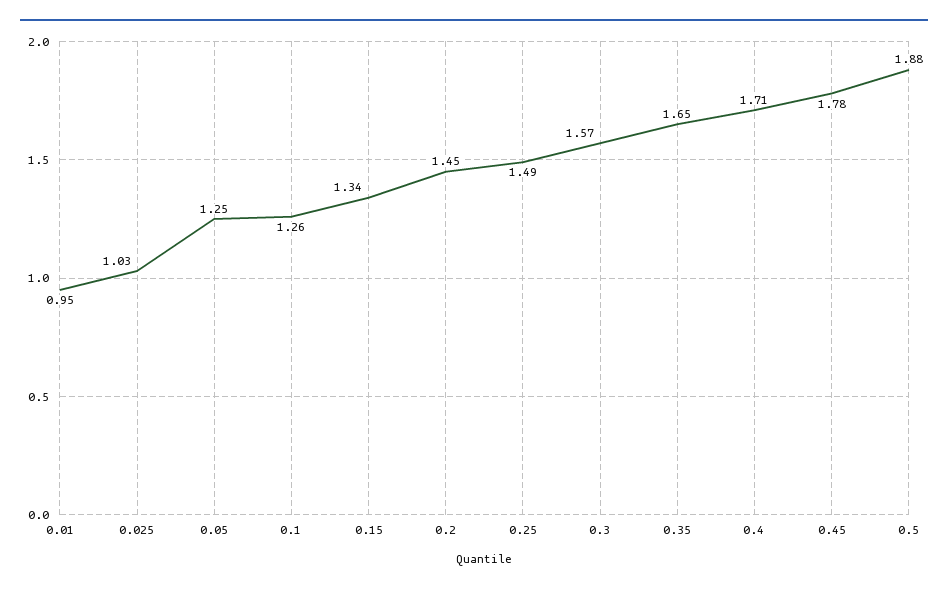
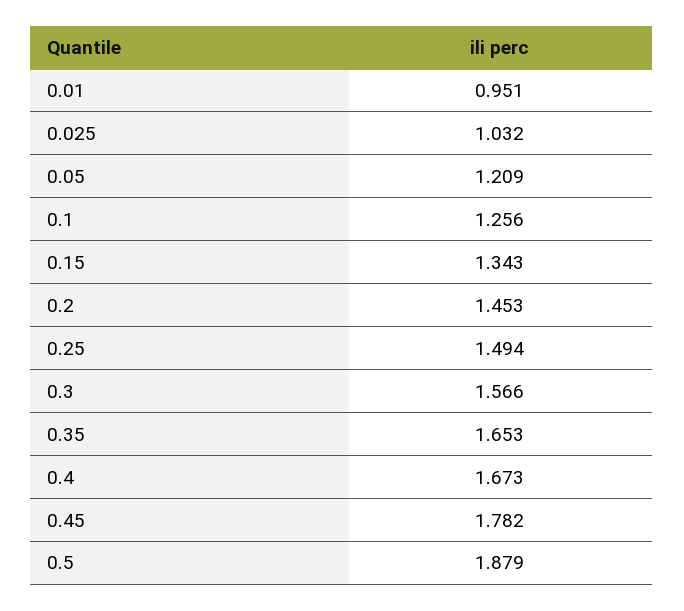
0.05: 1.25 -> 1.209
0.4: 1.71 -> 1.673

